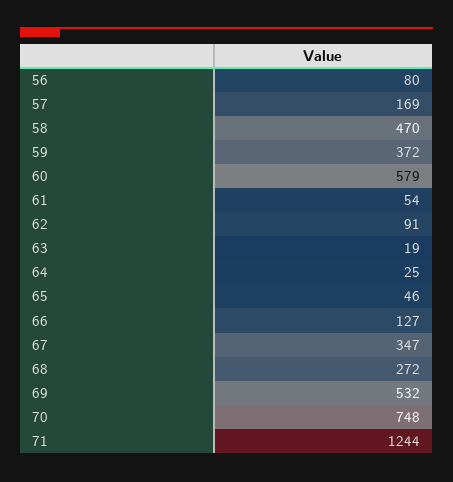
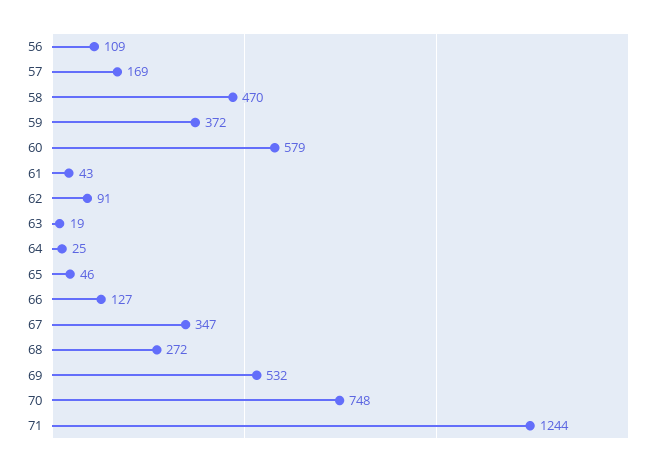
56: 80 -> 109
61: 54 -> 43

